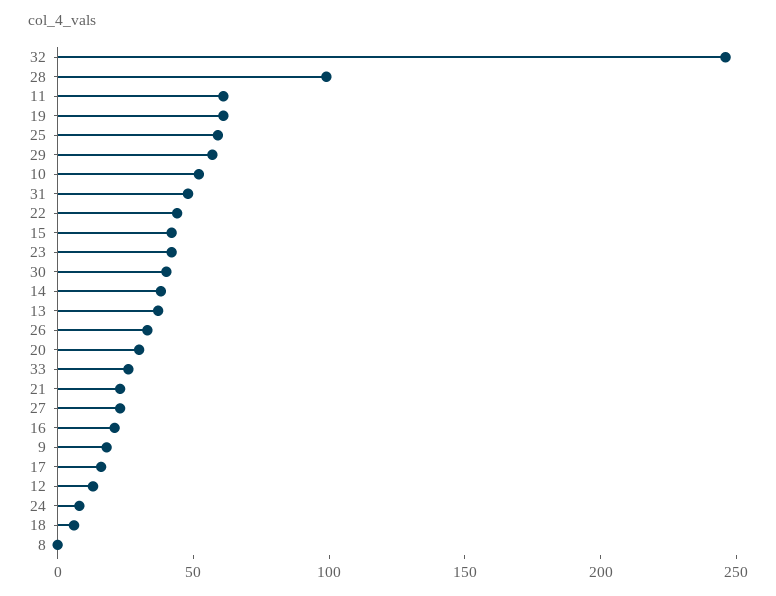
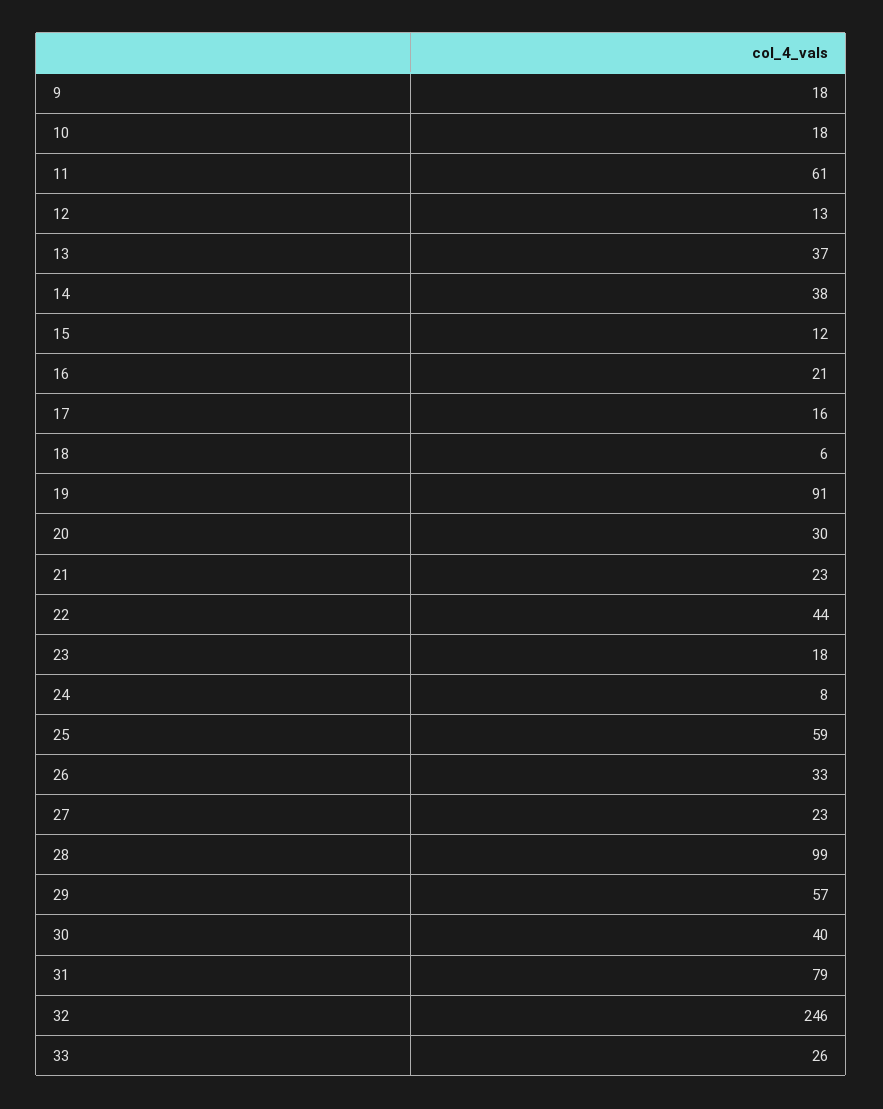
19: 60 -> 91
10: 50 -> 18
31: 50 -> 79
15: 40 -> 12
23: 40 -> 18
8: 0 -> none

